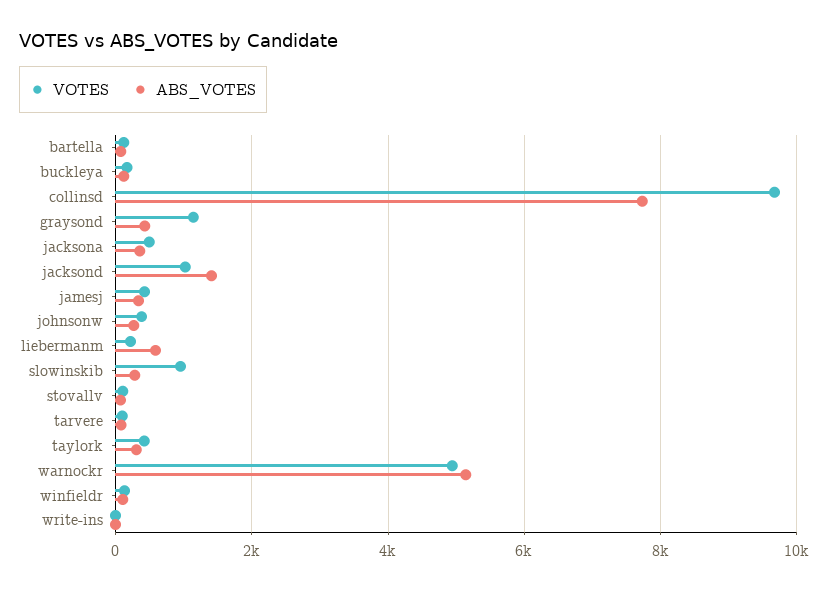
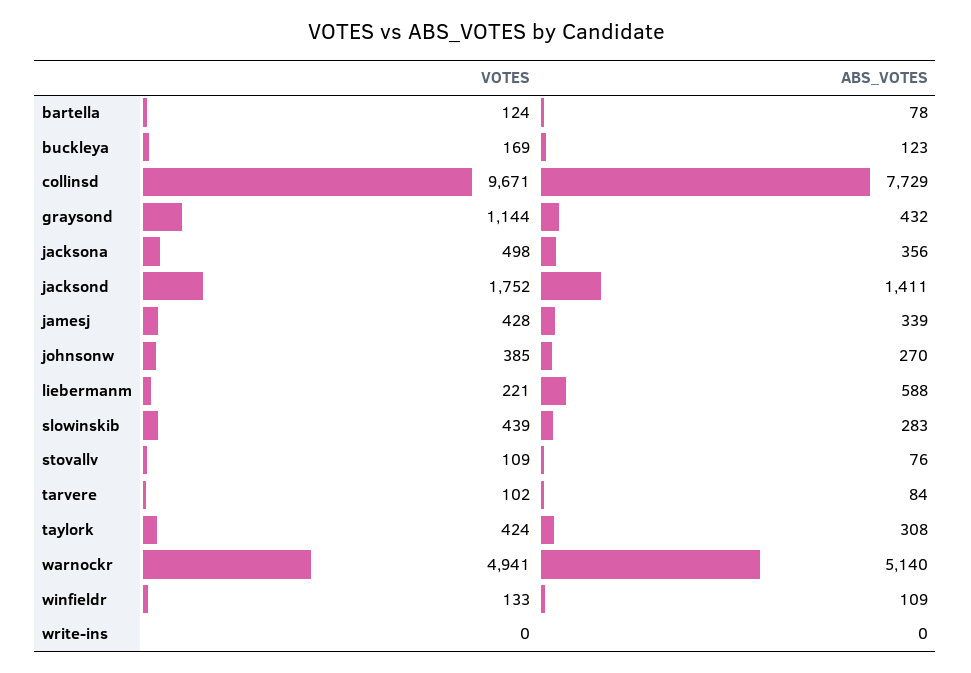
VOTES, jacksond: 1000 -> 1752
VOTES, slowinskib: 1000 -> 439

